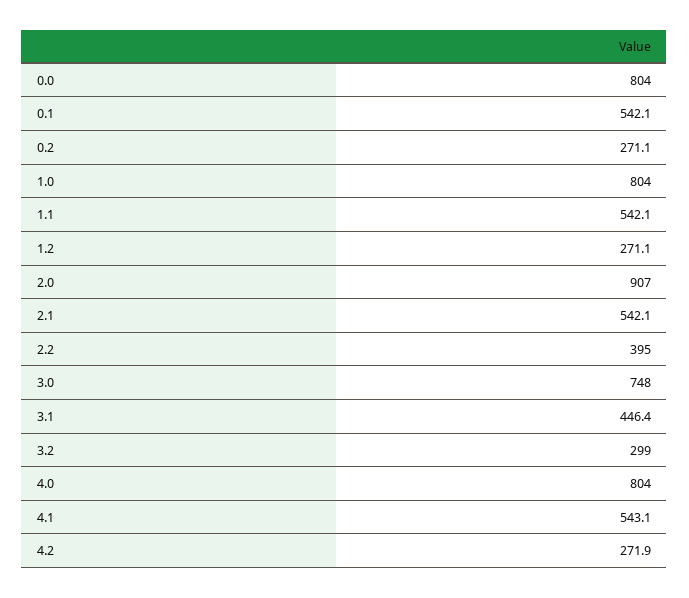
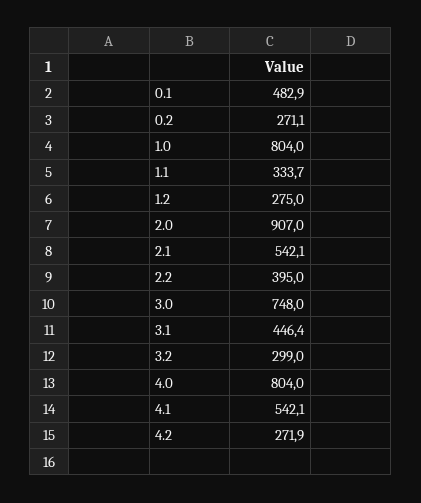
0.0: 804 -> none
0.1: 542.1 -> 482.9
1.1: 542.1 -> 333.7
1.2: 271.1 -> 275
4.1: 543.1 -> 542.1

